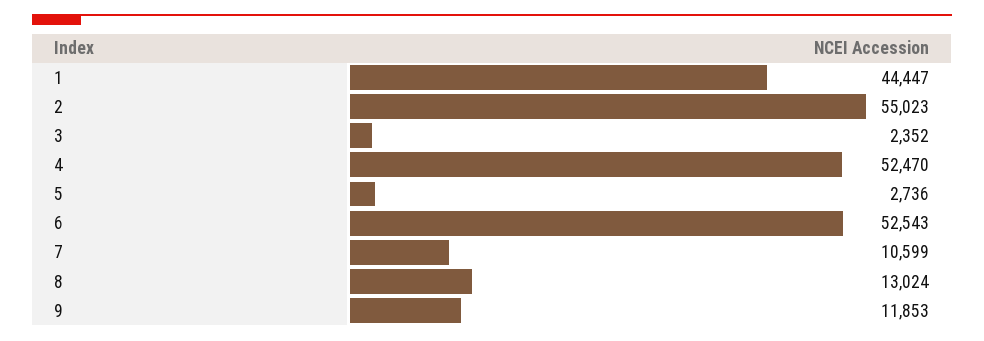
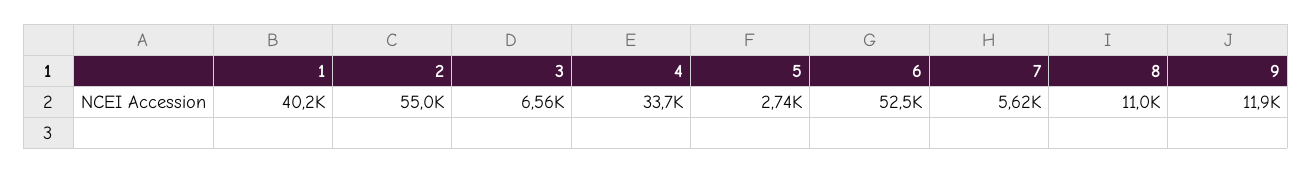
1: 44447 -> 40200
3: 2352 -> 6560
4: 52470 -> 33700
7: 10599 -> 5620
8: 13024 -> 11000

